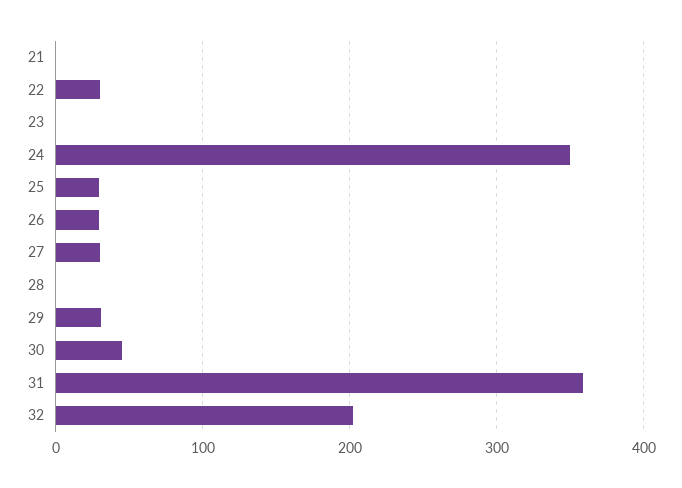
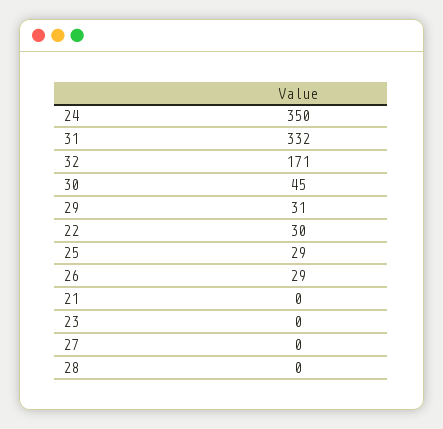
27: 30 -> 0
31: 360 -> 332
32: 200 -> 171

